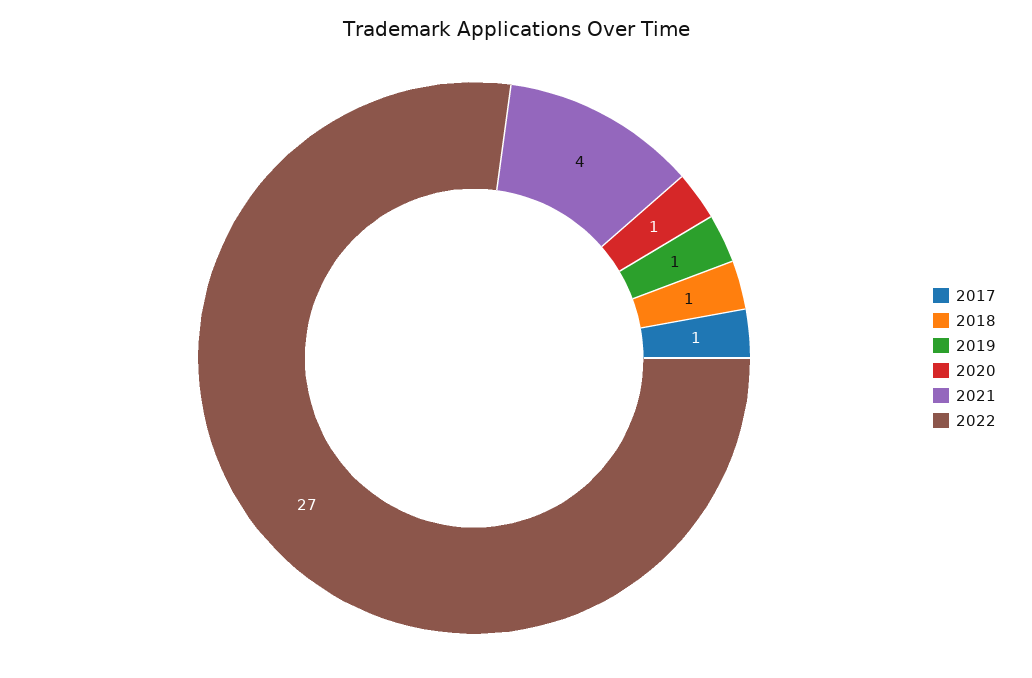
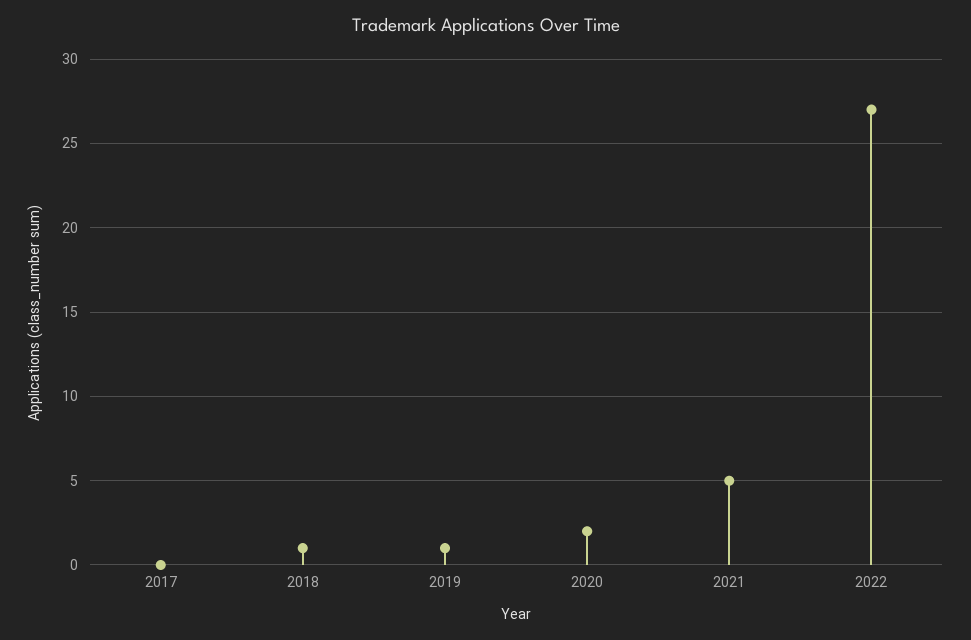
2017: 1 -> 0
2020: 1 -> 2
2021: 4 -> 5

